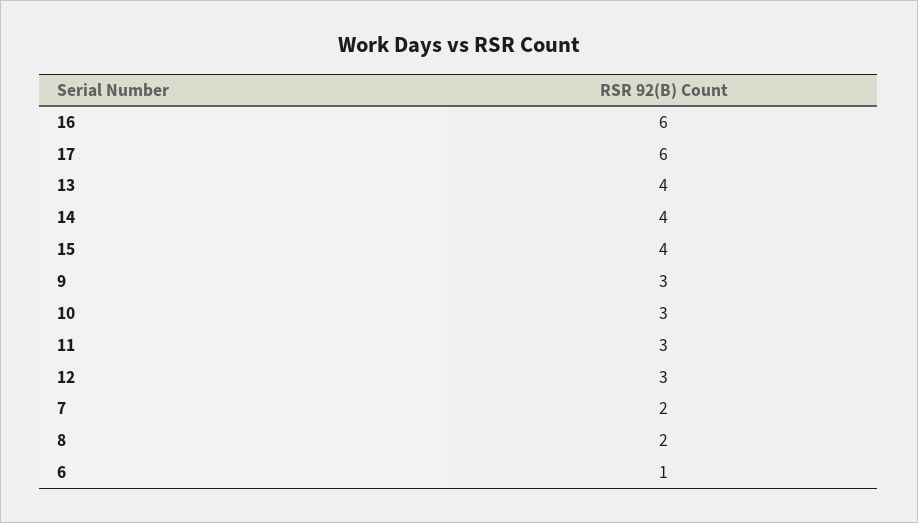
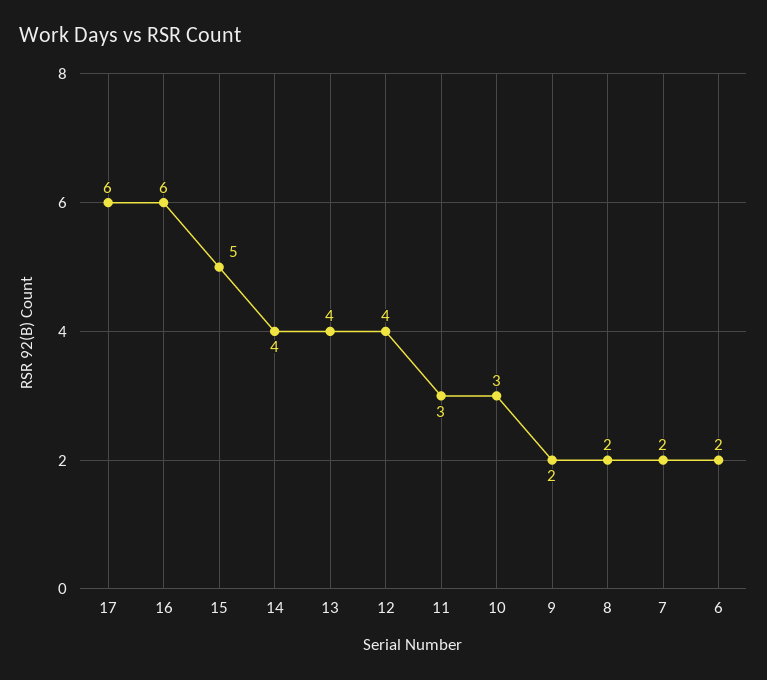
15: 4 -> 5
9: 3 -> 2
12: 3 -> 4
6: 1 -> 2

